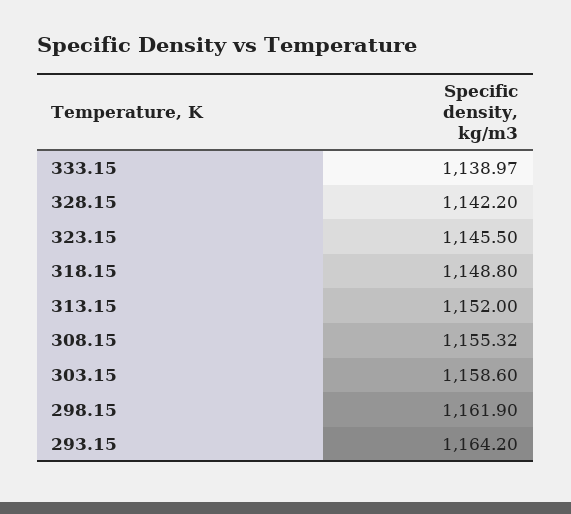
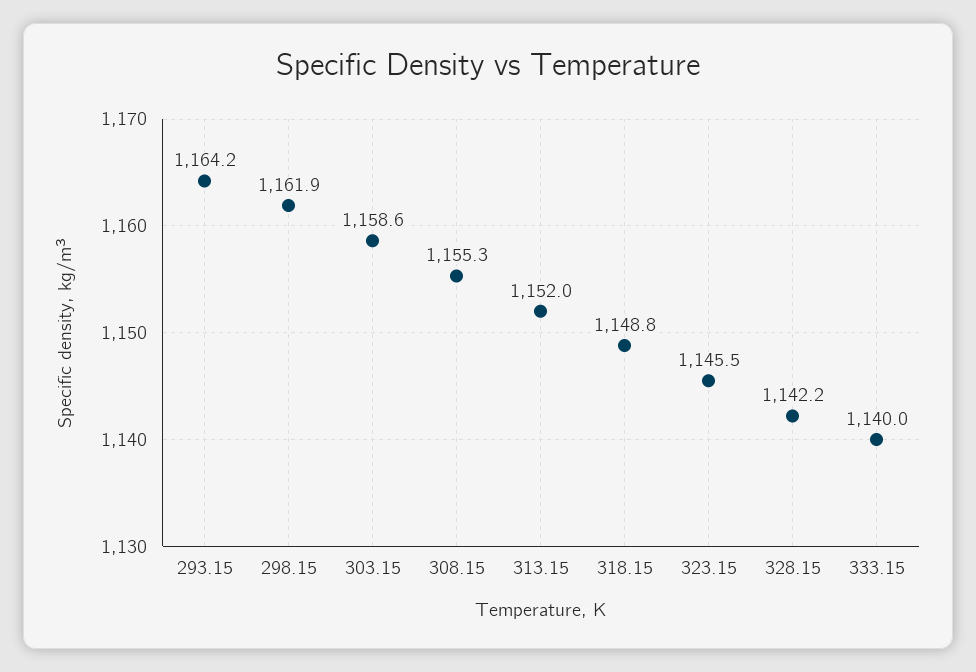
333.15: 1138.97 -> 1140
308.15: 1155.32 -> 1155.3

